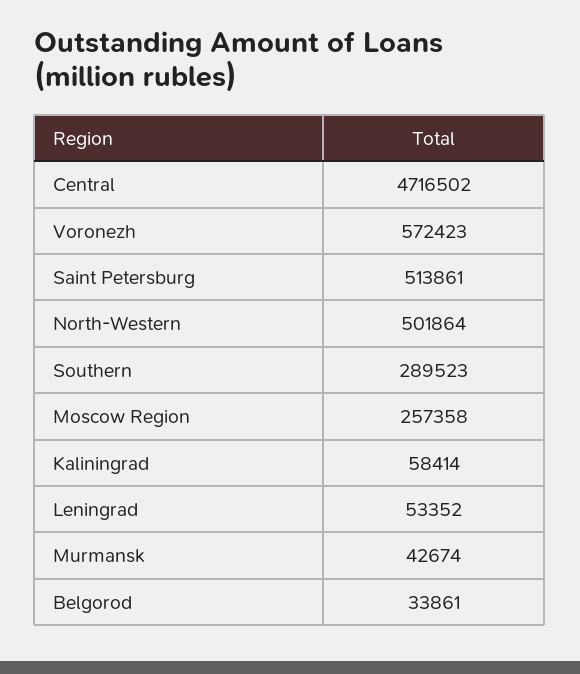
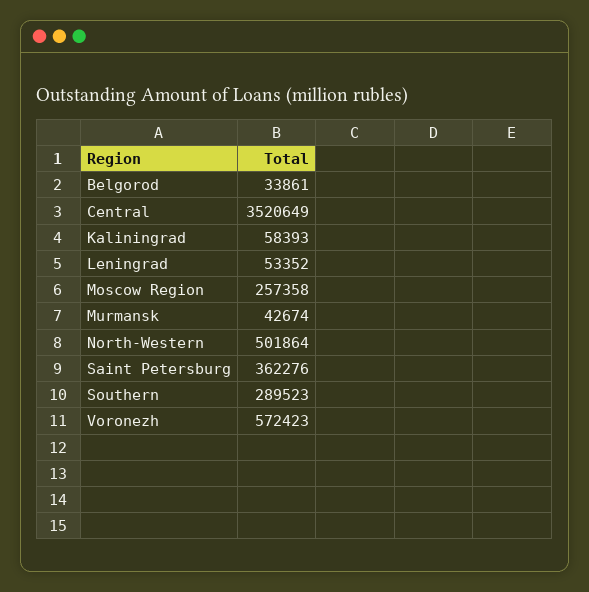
Central: 4716502 -> 3520649
Saint Petersburg: 513861 -> 362276
Kaliningrad: 58414 -> 58393

